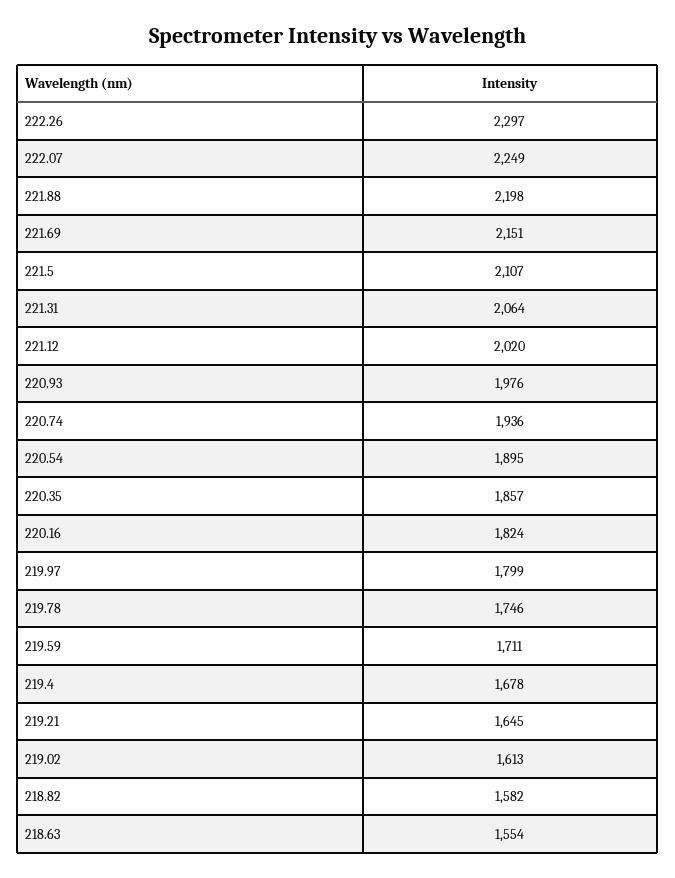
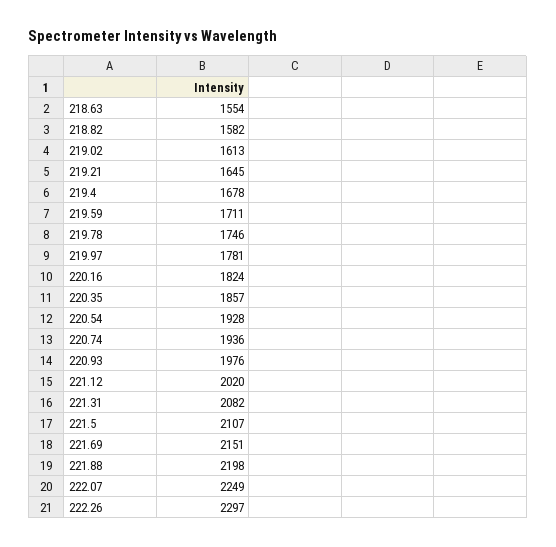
221.31: 2064 -> 2082
220.54: 1895 -> 1928
219.97: 1799 -> 1781

